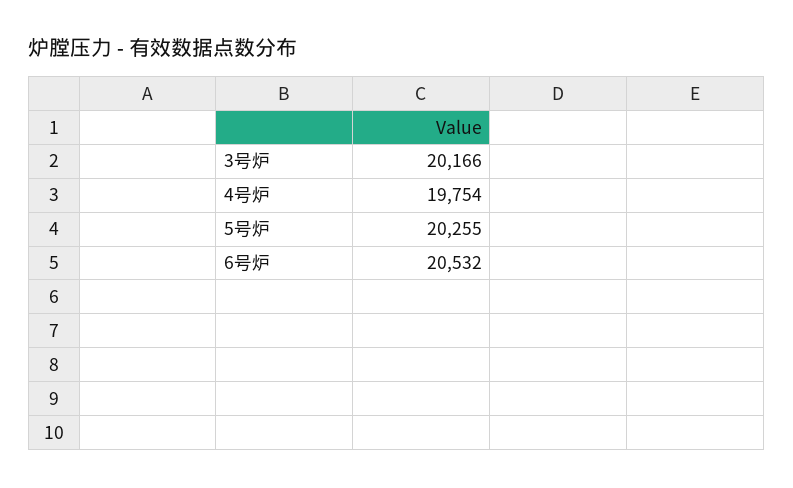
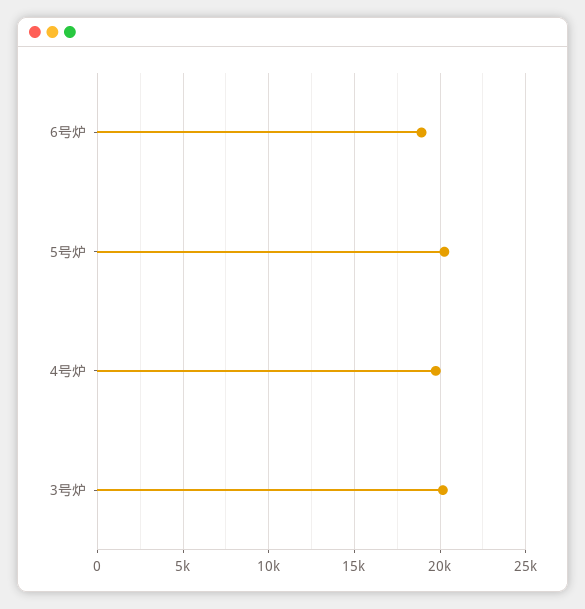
6号炉: 20532 -> 19000

